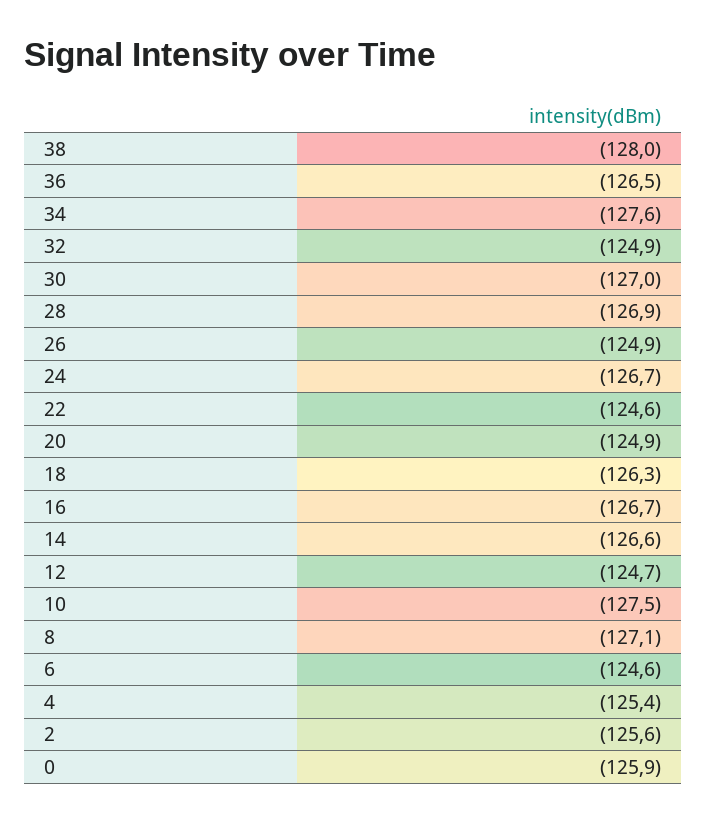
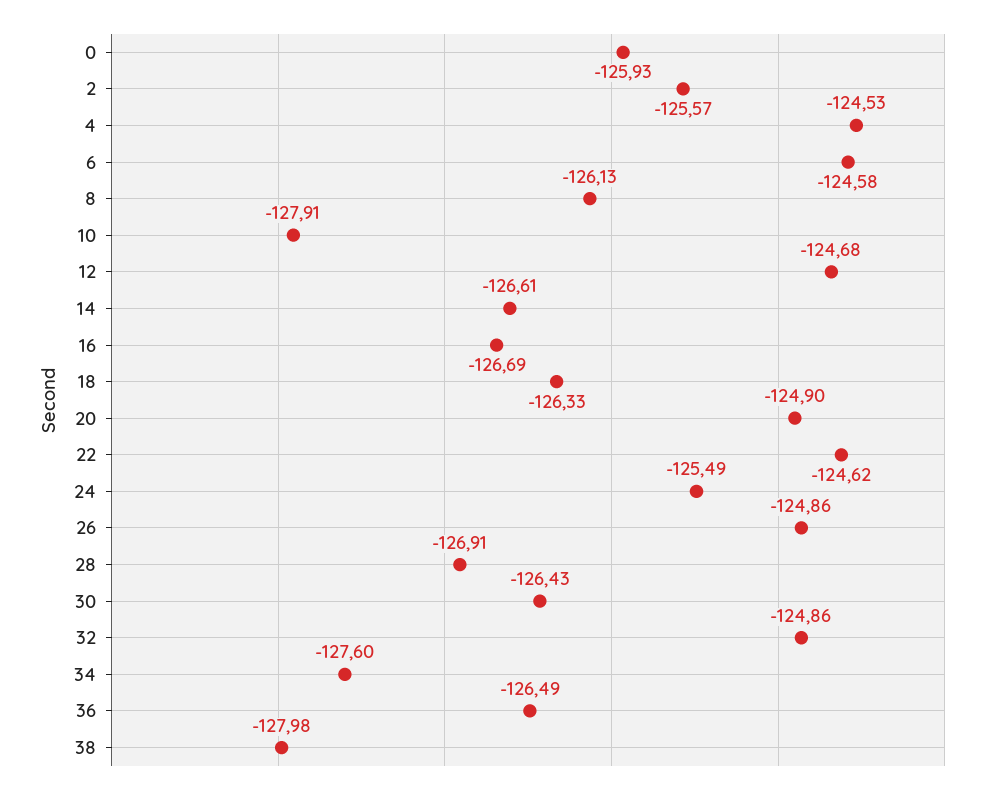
30: -127 -> -126.43
24: -126.7 -> -125.49
10: -127.5 -> -127.91
8: -127.1 -> -126.13
4: -125.4 -> -124.53

